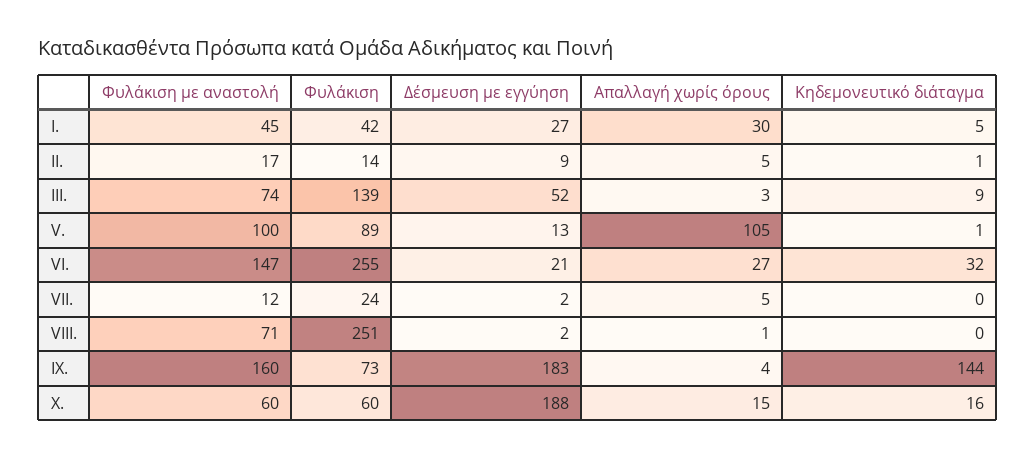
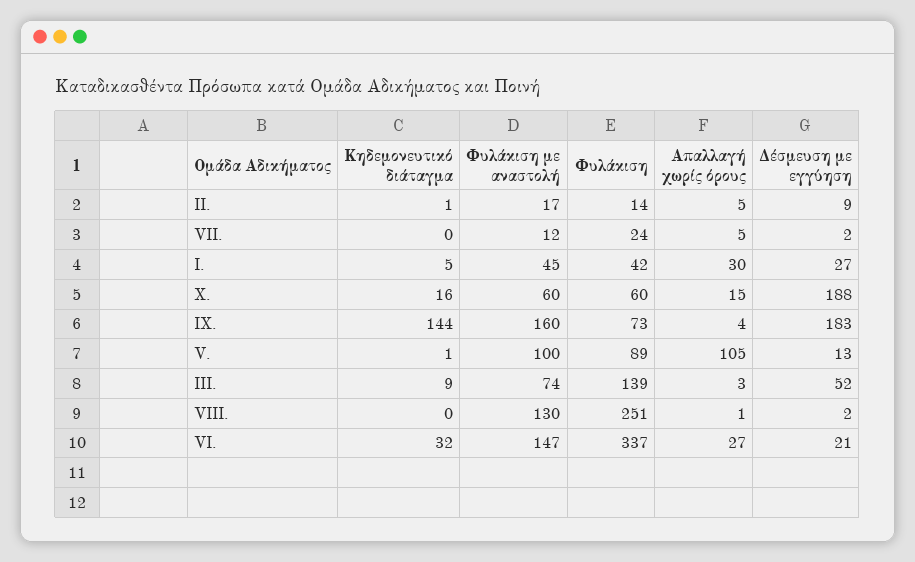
Φυλάκιση, VI.: 255 -> 337
Φυλάκιση με αναστολή, VIII.: 71 -> 130

